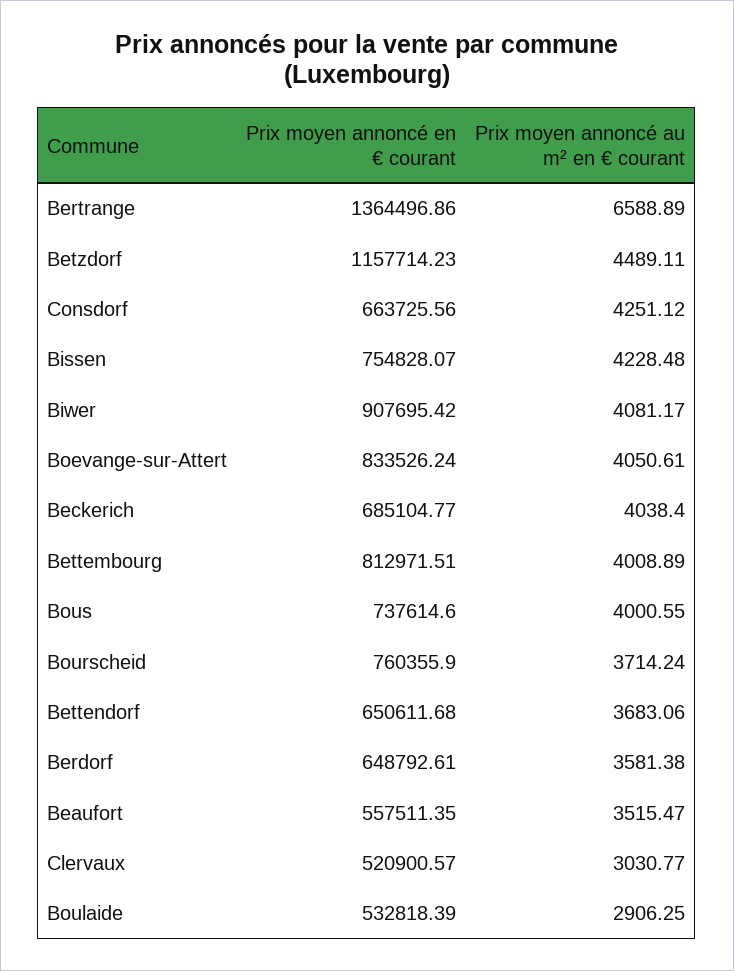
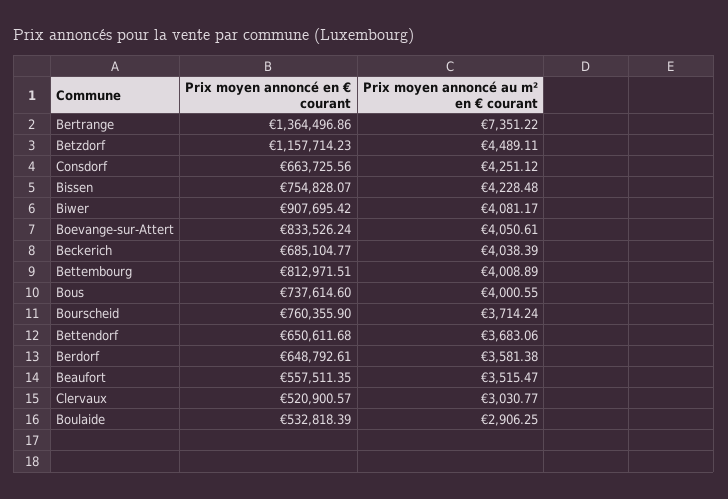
Prix moyen annoncé au m² en € courant, Bertrange: 6588.89 -> 7351.22
Prix moyen annoncé au m² en € courant, Beckerich: 4038.4 -> 4038.39

